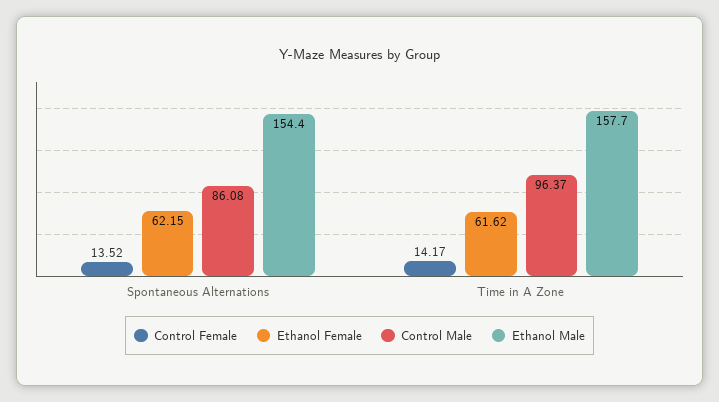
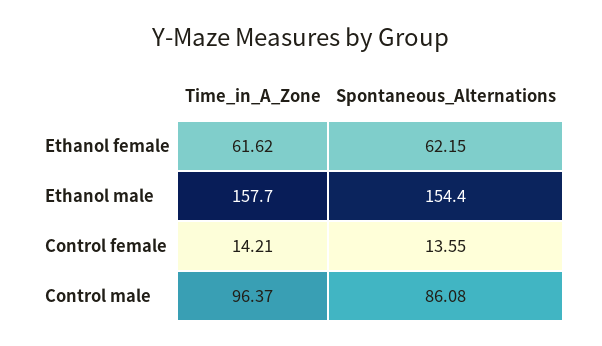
Control Female, Spontaneous Alternations: 13.52 -> 13.55
Control Female, Time in A Zone: 14.17 -> 14.21

